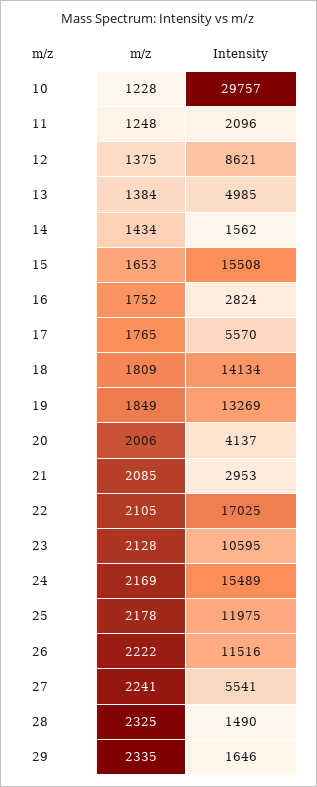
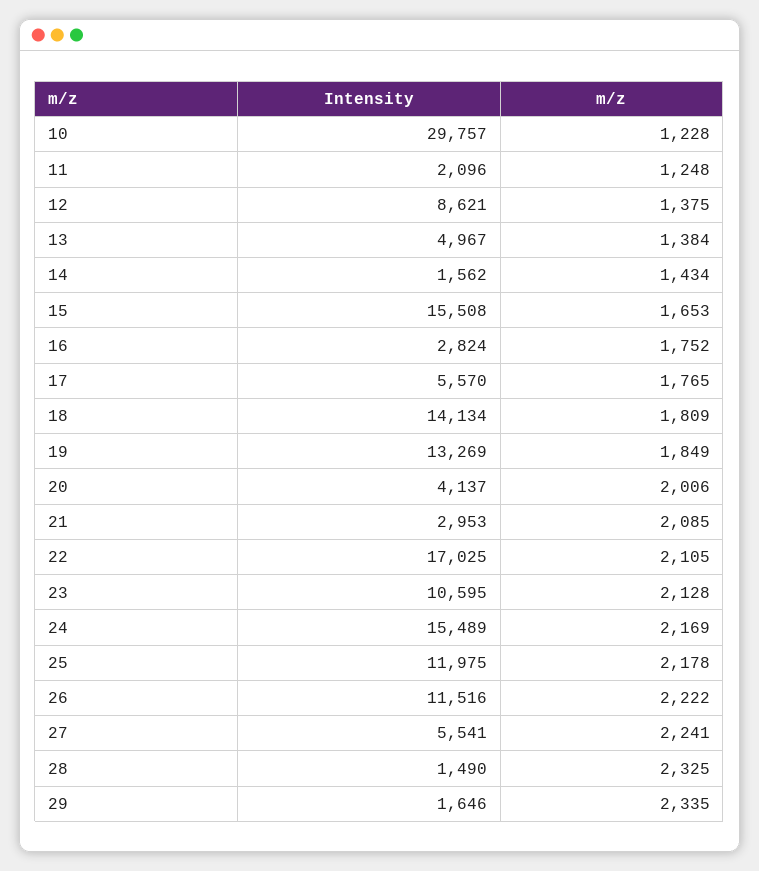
Intensity, 13: 4985 -> 4967

